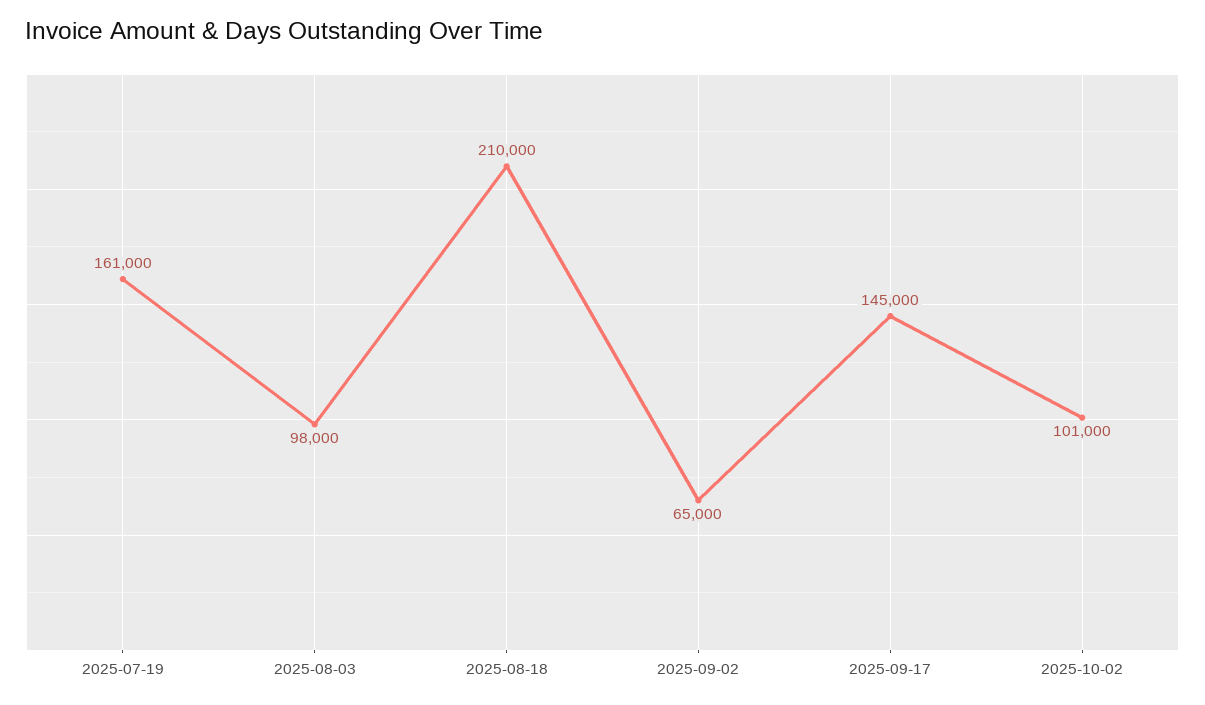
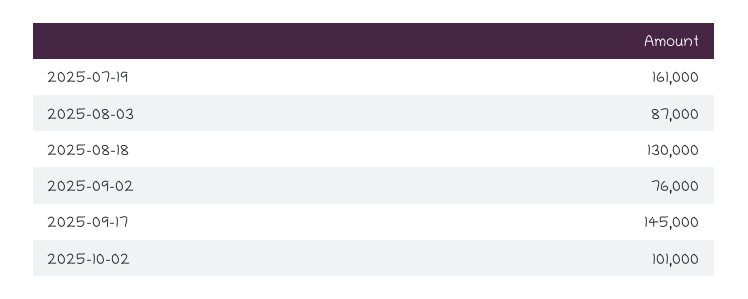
2025-08-03: 98000 -> 87000
2025-08-18: 210000 -> 130000
2025-09-02: 65000 -> 76000

